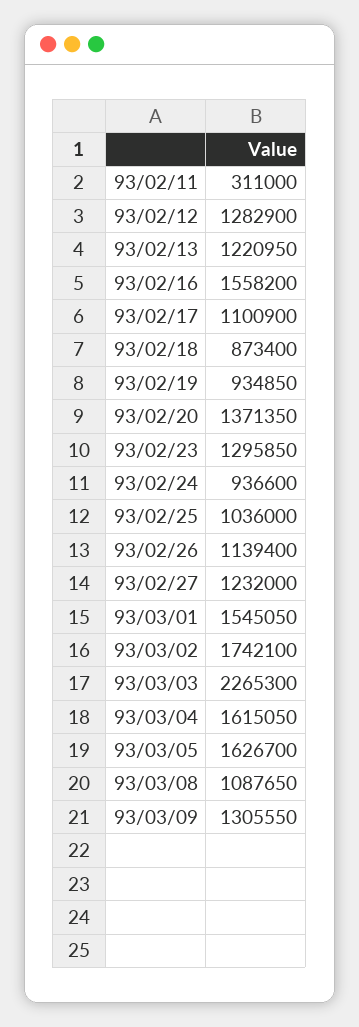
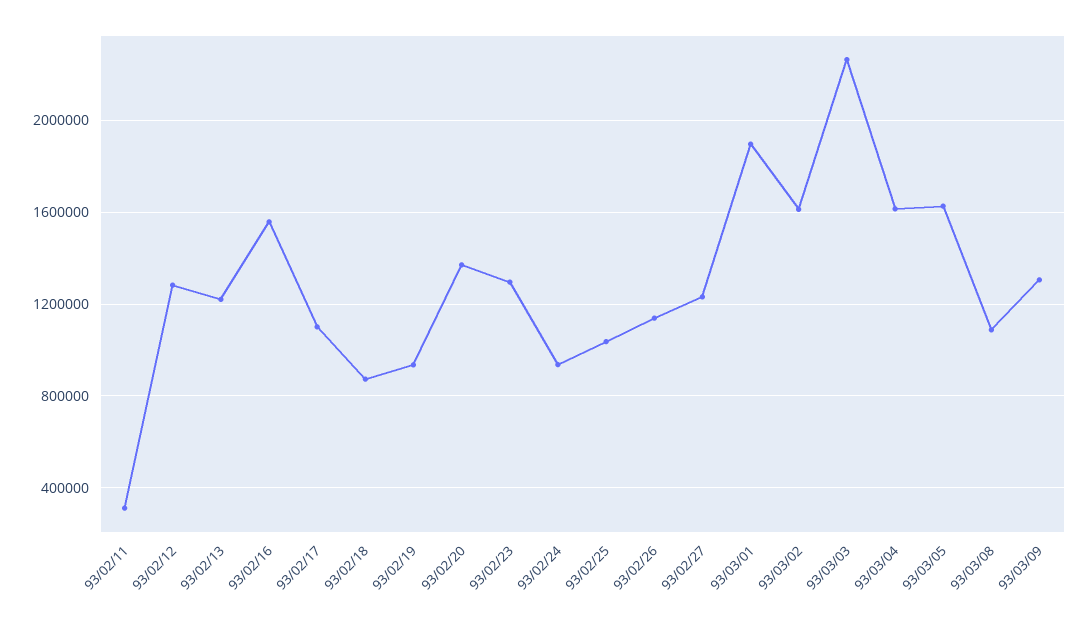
93/03/01: 1545050 -> 1900000
93/03/02: 1742100 -> 1600000

